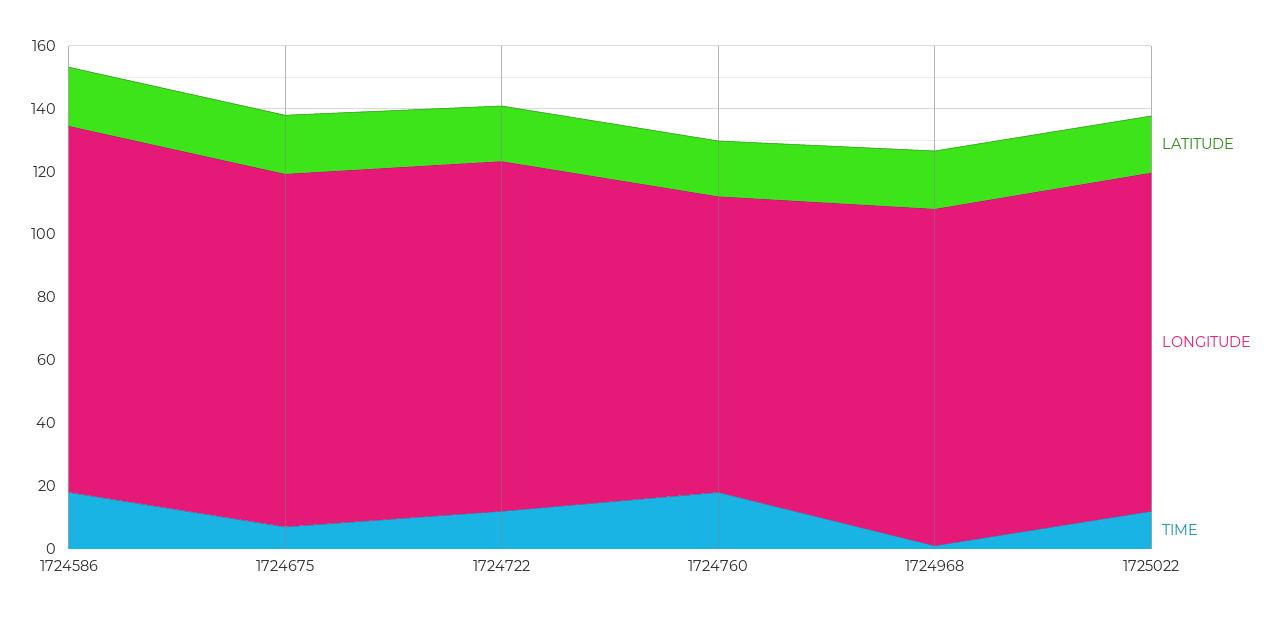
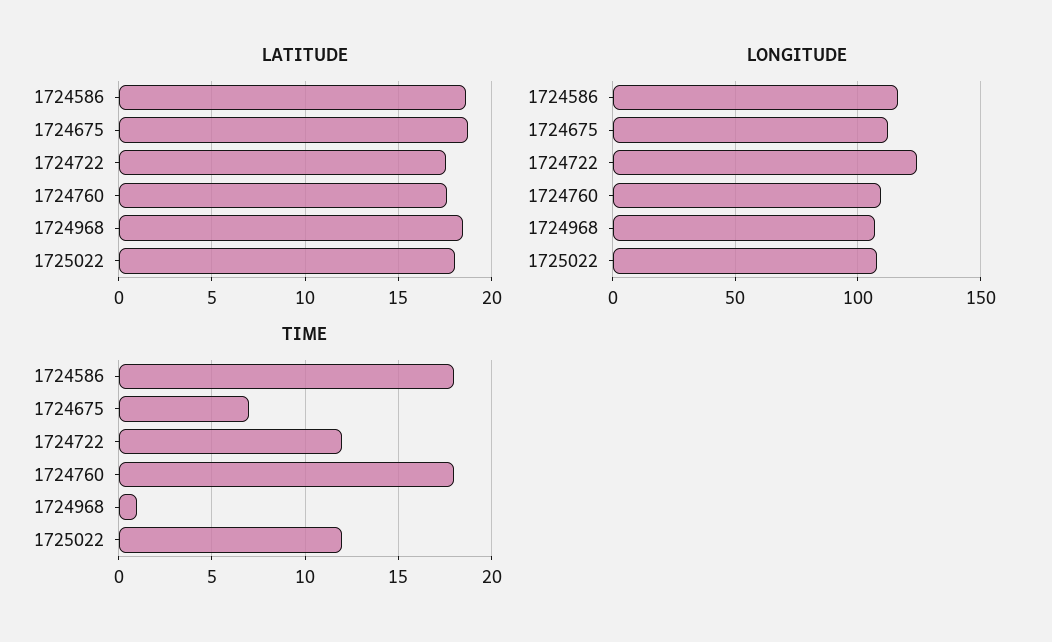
LONGITUDE, 1724722: 110 -> 125
LONGITUDE, 1724760: 95 -> 110

